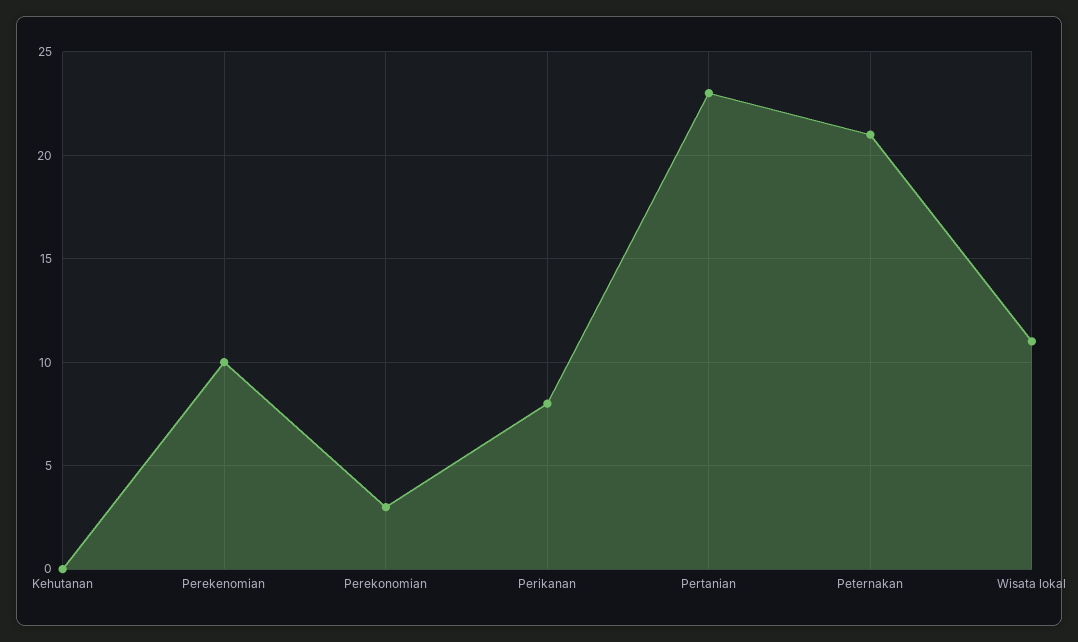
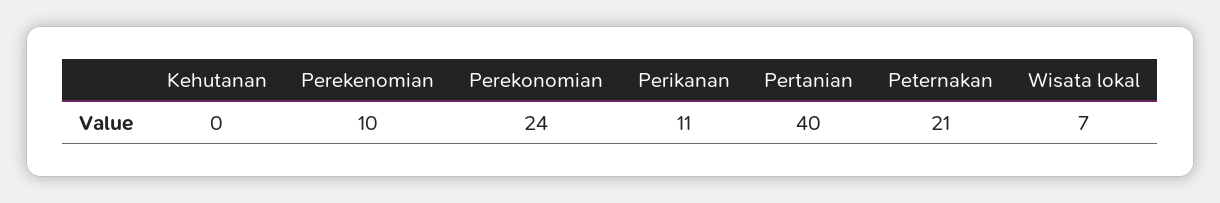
Perekonomian: 3 -> 24
Perikanan: 8 -> 11
Pertanian: 23 -> 40
Wisata lokal: 11 -> 7

